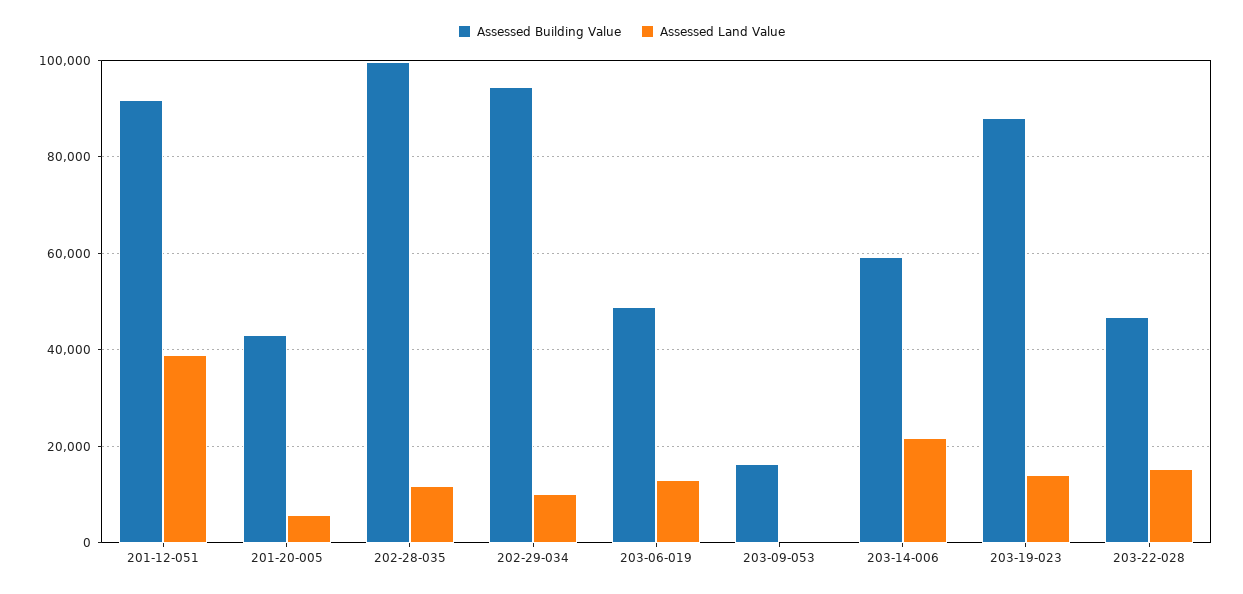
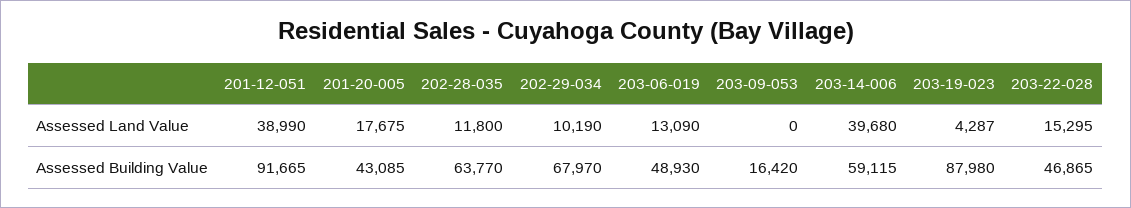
Assessed Land Value, 201-20-005: 6000 -> 17675
Assessed Building Value, 202-28-035: 100000 -> 63770
Assessed Building Value, 202-29-034: 94000 -> 67970
Assessed Land Value, 203-14-006: 22000 -> 39680
Assessed Land Value, 203-19-023: 14000 -> 4287

